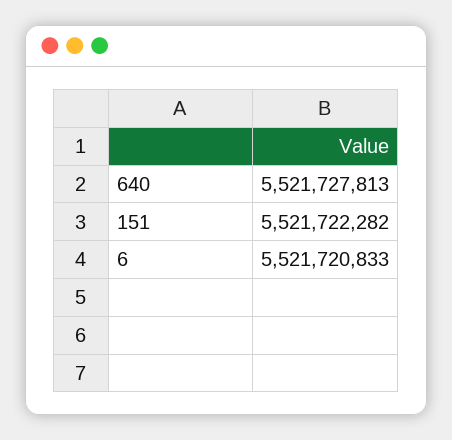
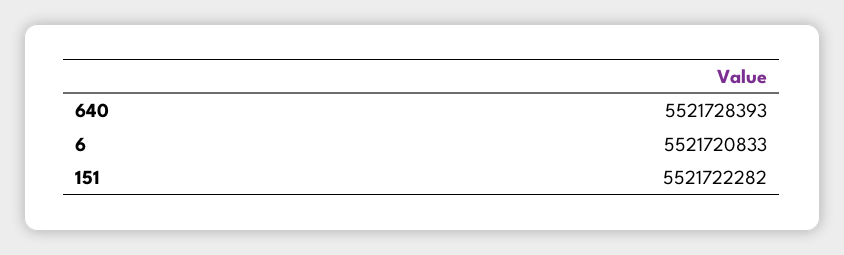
640: 5521727813 -> 5521728393

